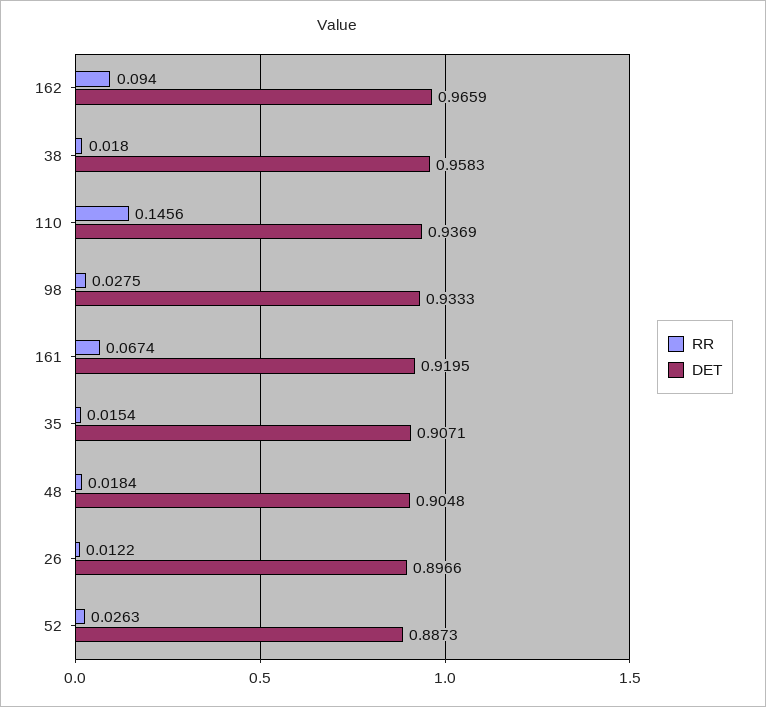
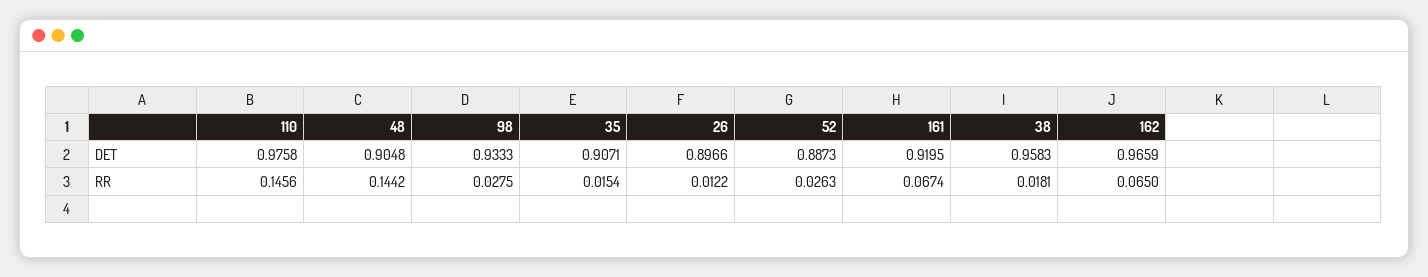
RR, 162: 0.094 -> 0.065
RR, 38: 0.018 -> 0.0181
DET, 110: 0.9369 -> 0.9758
RR, 48: 0.0184 -> 0.1442

